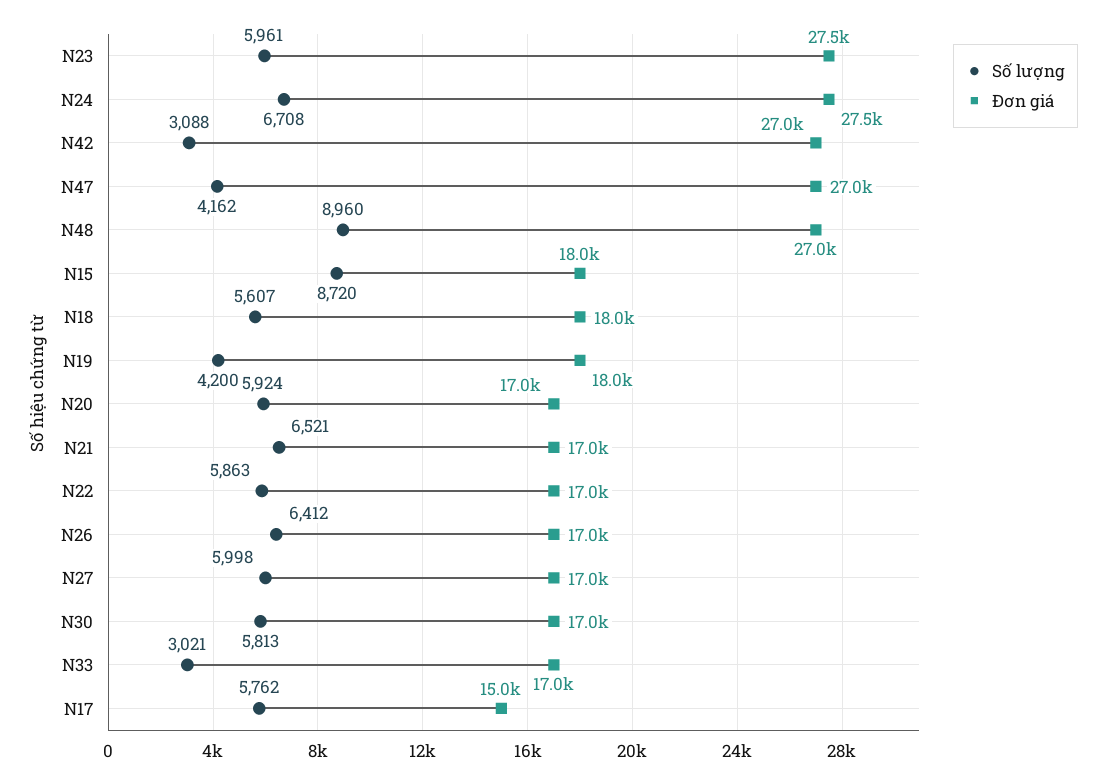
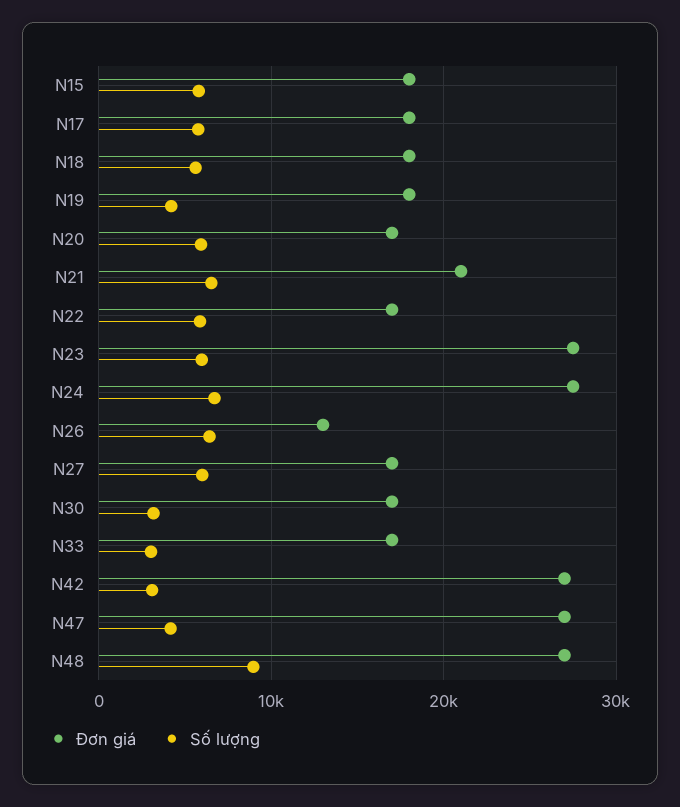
Số lượng, N15: 8720 -> 6000
Đơn giá, N21: 17000 -> 21000
Đơn giá, N26: 17000 -> 13000
Số lượng, N30: 5813 -> 3000
Đơn giá, N17: 15000 -> 18000

